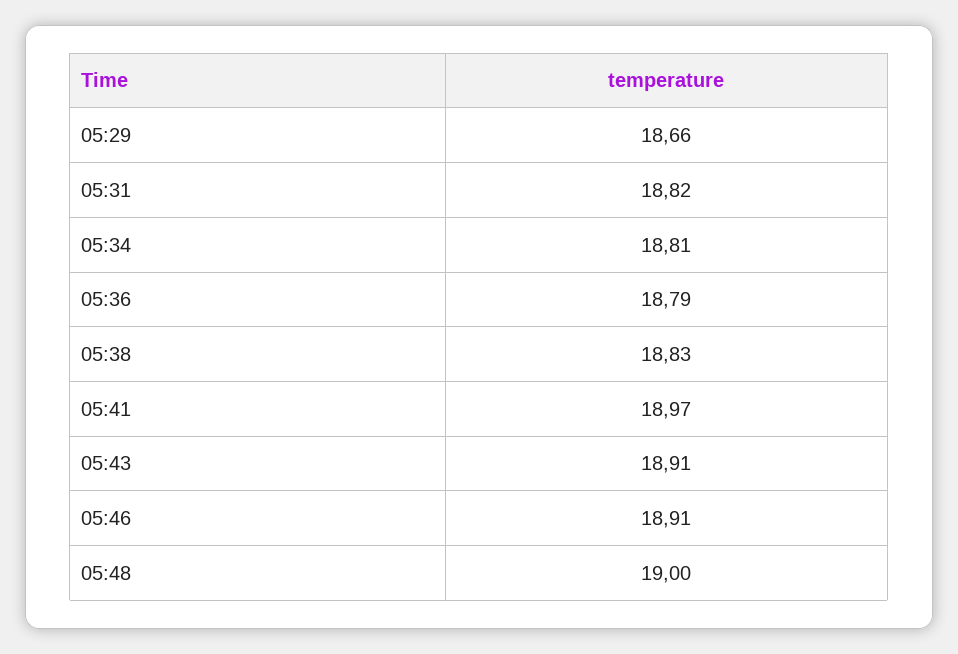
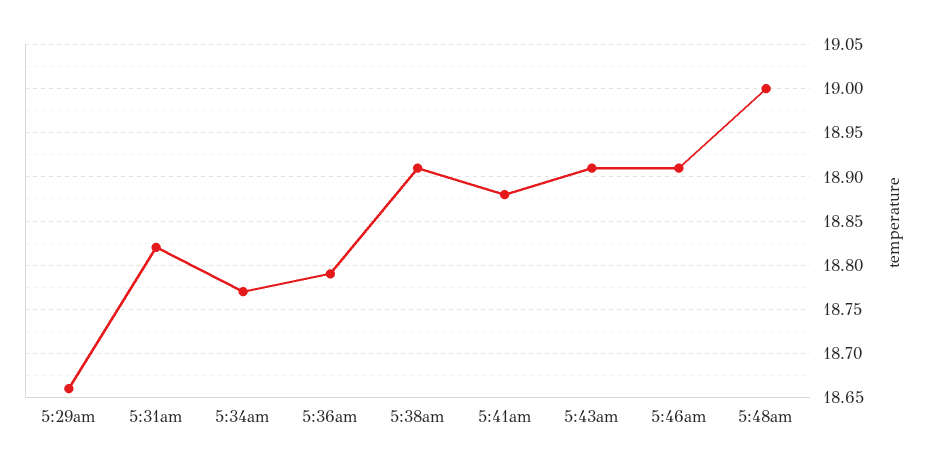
05:34: 18.81 -> 18.77
05:38: 18.83 -> 18.91
05:41: 18.97 -> 18.88

